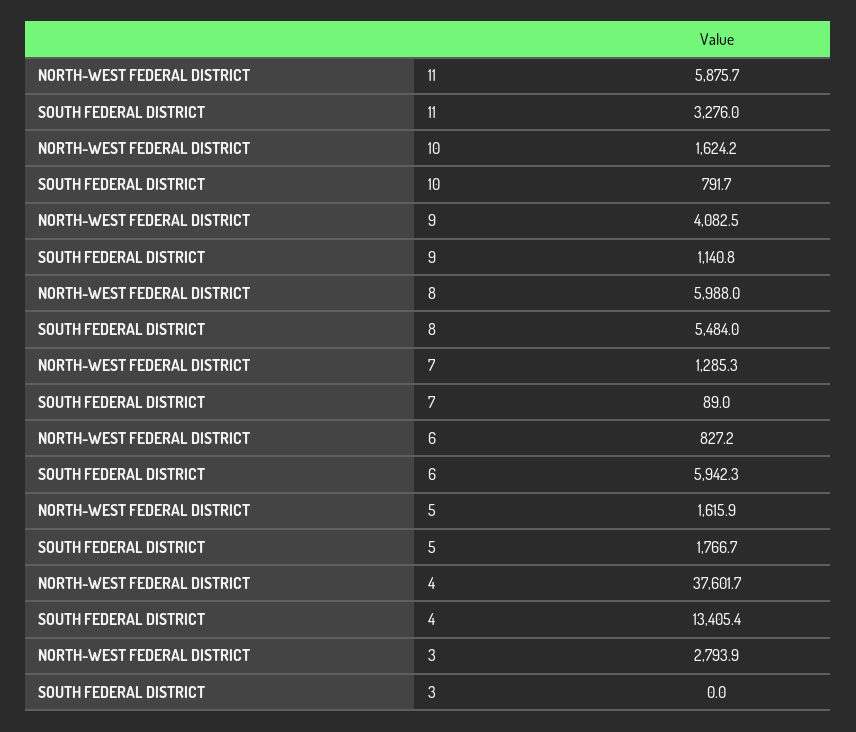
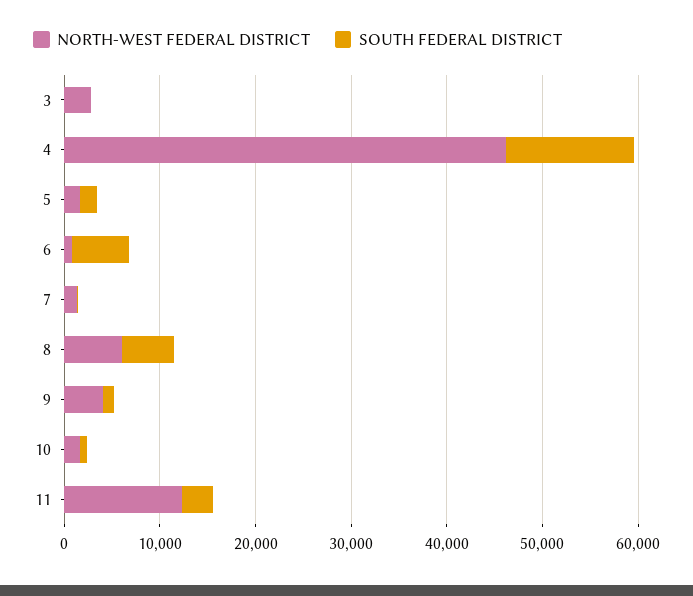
NORTH-WEST FEDERAL DISTRICT, 11: 5875.7 -> 12000
NORTH-WEST FEDERAL DISTRICT, 4: 37601.7 -> 46000

